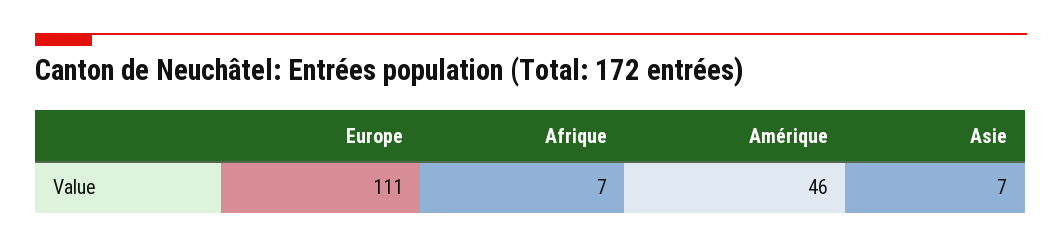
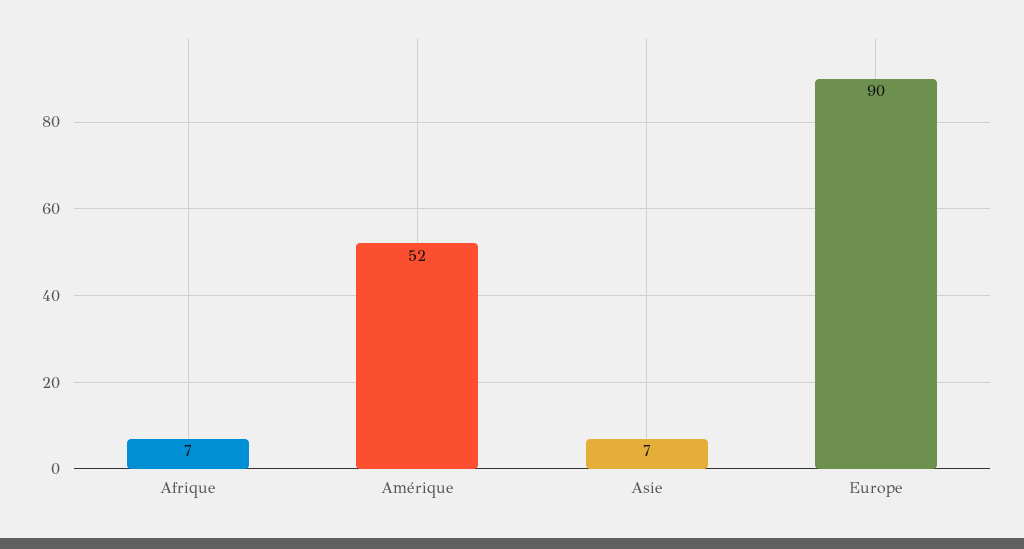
Europe: 111 -> 90
Amérique: 46 -> 52

